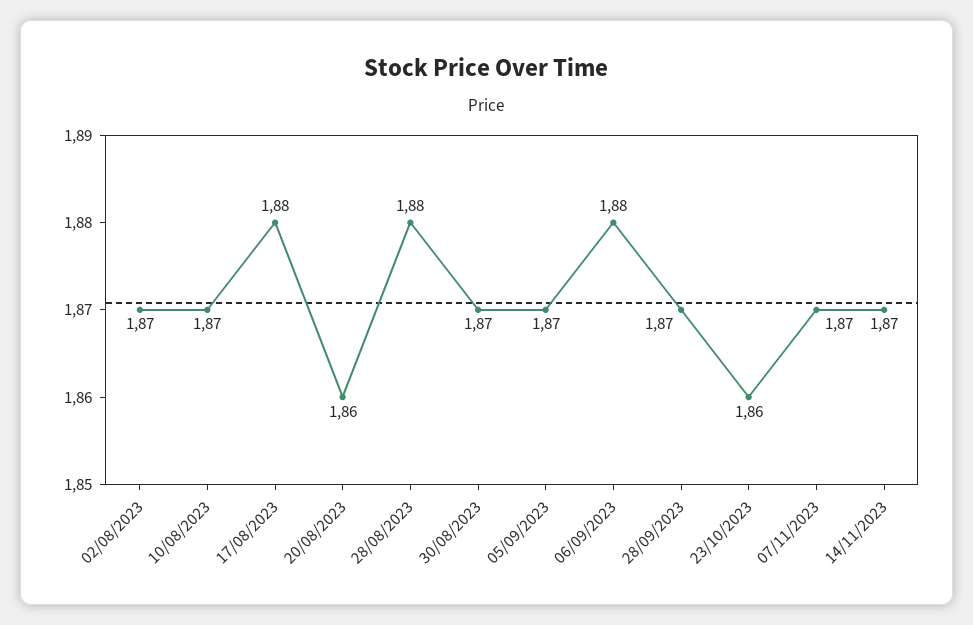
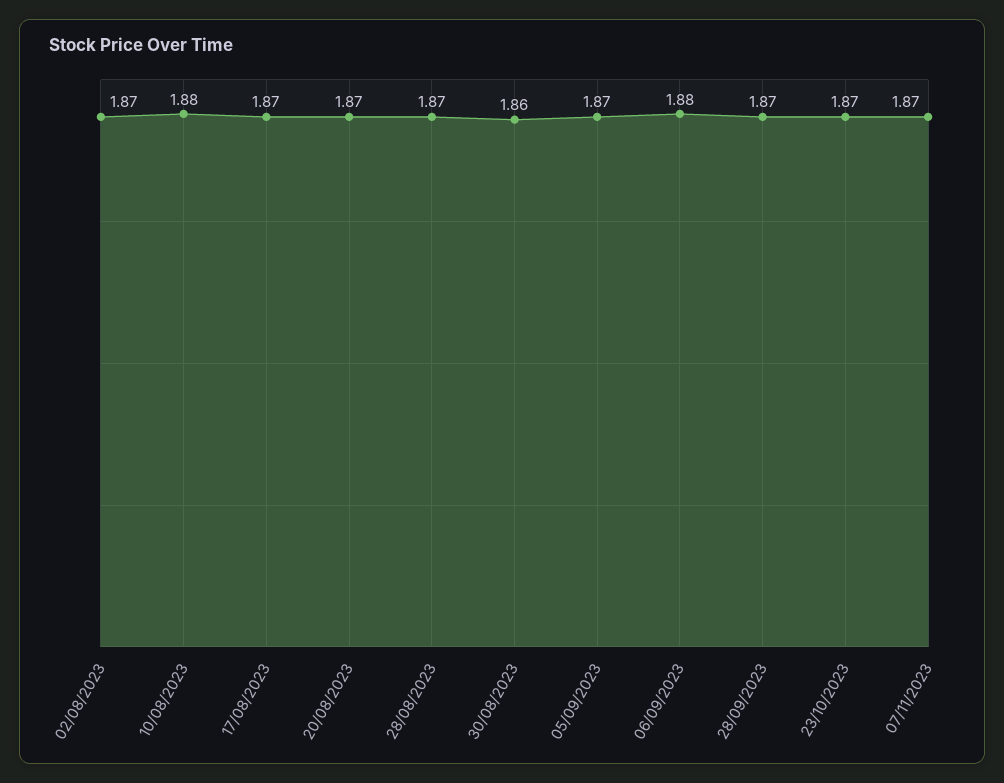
10/08/2023: 1.87 -> 1.88
17/08/2023: 1.88 -> 1.87
20/08/2023: 1.86 -> 1.87
28/08/2023: 1.88 -> 1.87
30/08/2023: 1.87 -> 1.86
23/10/2023: 1.86 -> 1.87
14/11/2023: 1.87 -> none

